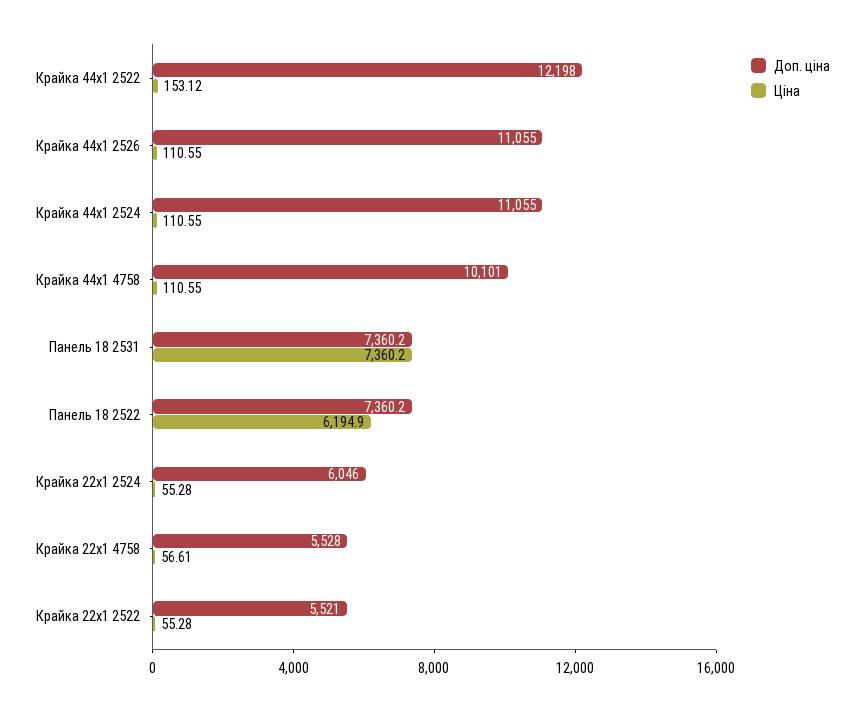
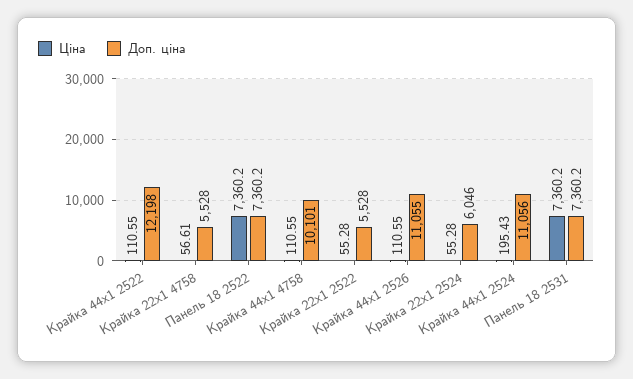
Ціна, Крайка 44x1 2522: 153.12 -> 110.55
Доп. ціна, Крайка 44x1 2524: 11055 -> 11056
Ціна, Крайка 44x1 2524: 110.55 -> 195.43
Ціна, Панель 18 2522: 6194.9 -> 7360.2
Доп. ціна, Крайка 22x1 2522: 5521 -> 5528

